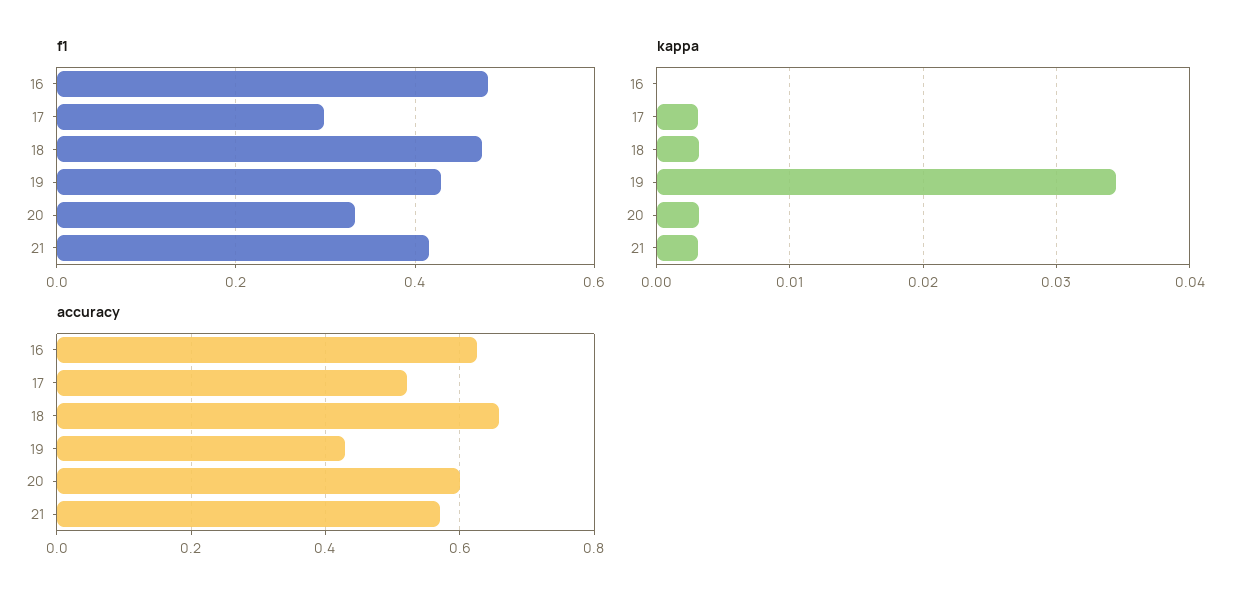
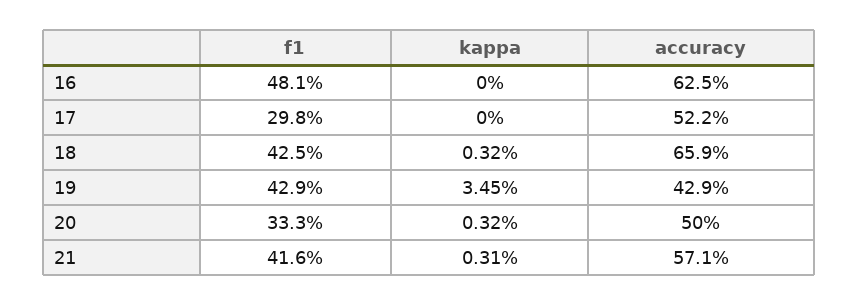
f1, 18: 0.48 -> 0.425
kappa, 17: 0.003 -> 0
accuracy, 20: 0.6 -> 0.5

